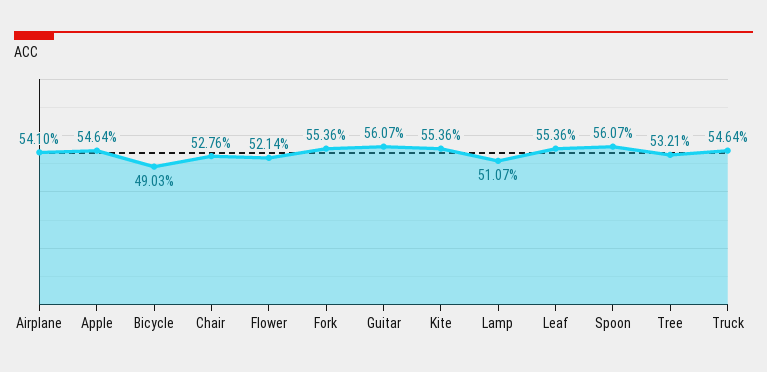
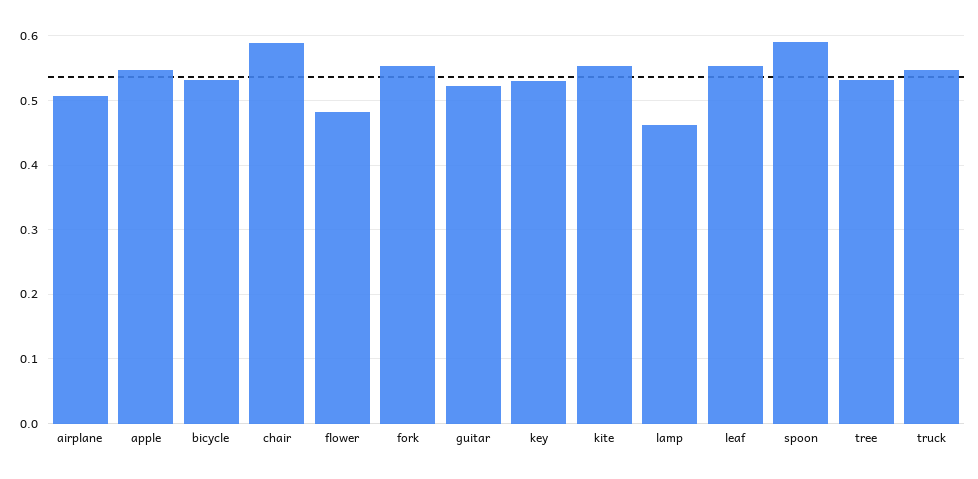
Airplane: 0.541 -> 0.51
Bicycle: 0.4903 -> 0.53
Chair: 0.5276 -> 0.59
Flower: 0.5214 -> 0.48
Guitar: 0.5607 -> 0.52
Lamp: 0.5107 -> 0.46
Spoon: 0.5607 -> 0.59
key: none -> 0.53

